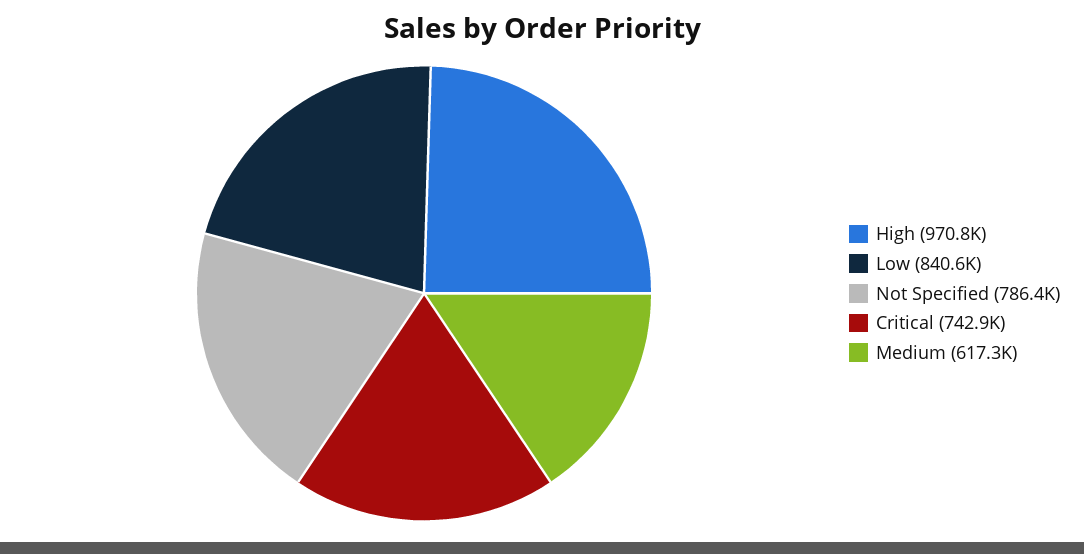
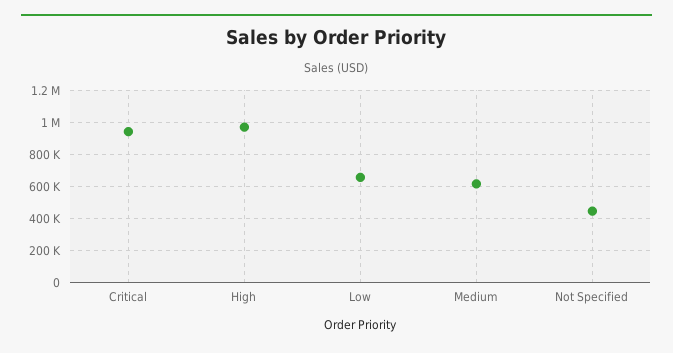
Low: 840600 -> 650000
Not Specified: 786400 -> 450000
Critical: 742900 -> 950000

